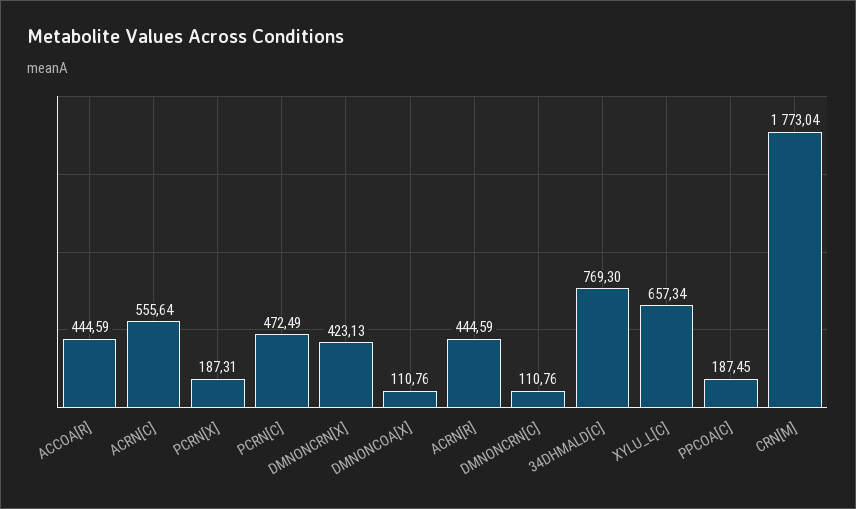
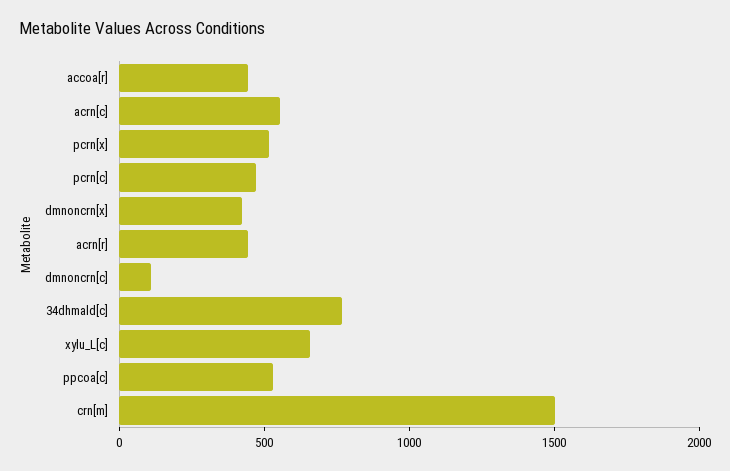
PCRN[X]: 187.31 -> 500
DMNONCOA[X]: 110.76 -> none
PPCOA[C]: 187.45 -> 500
CRN[M]: 1773.04 -> 1500

